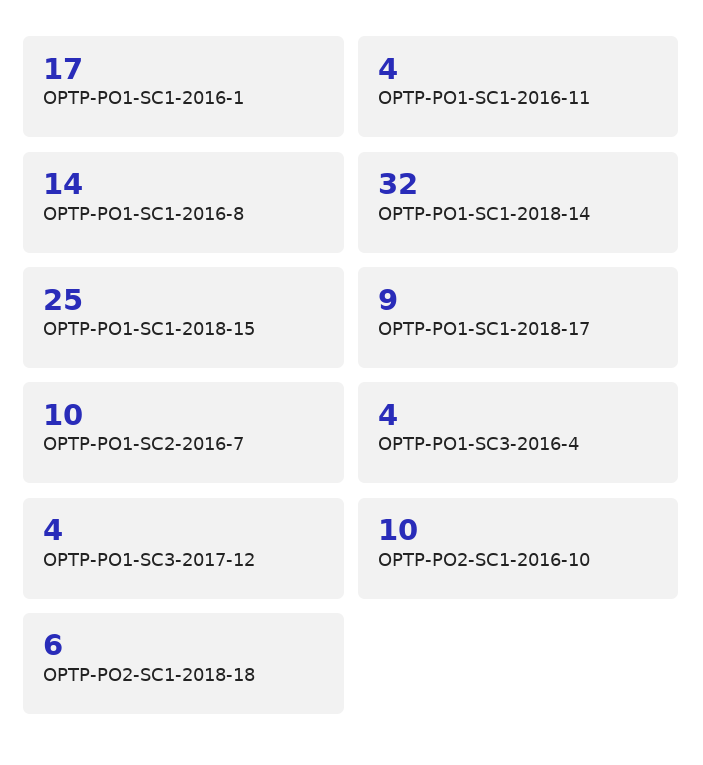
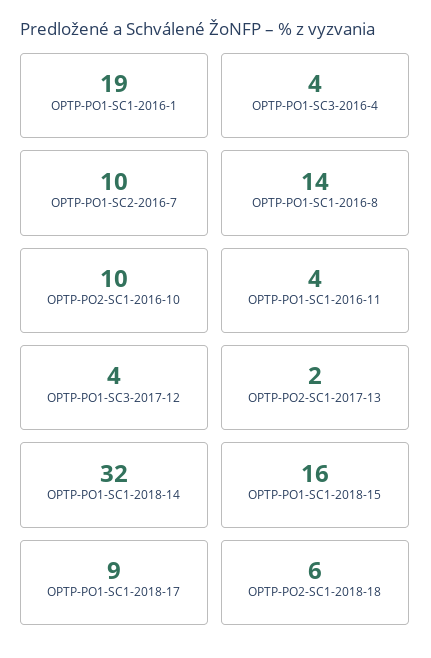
OPTP-PO1-SC1-2016-1: 17 -> 19
OPTP-PO1-SC1-2018-15: 25 -> 16
OPTP-PO2-SC1-2017-13: none -> 2

